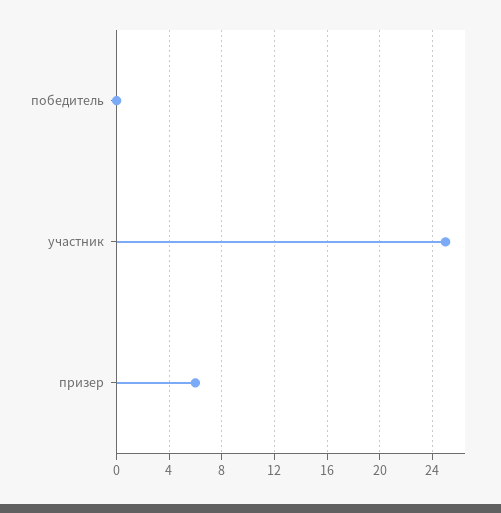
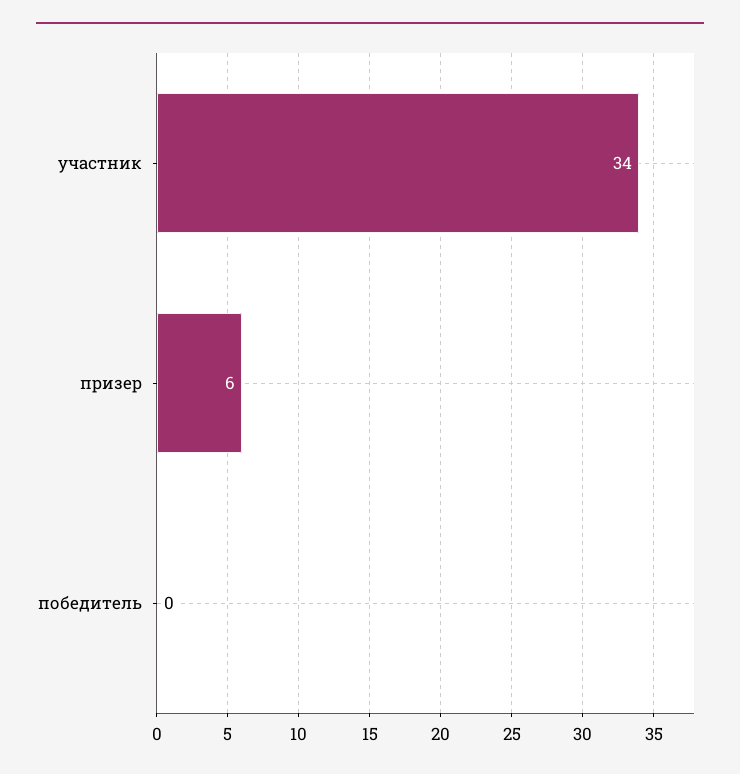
участник: 25 -> 34

